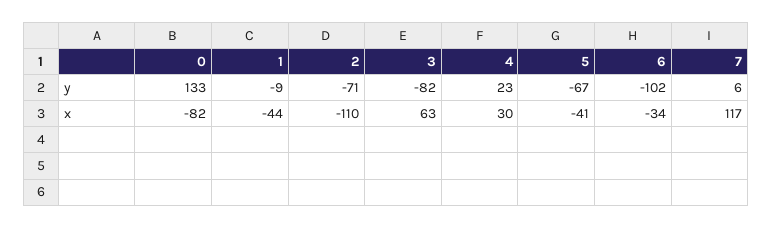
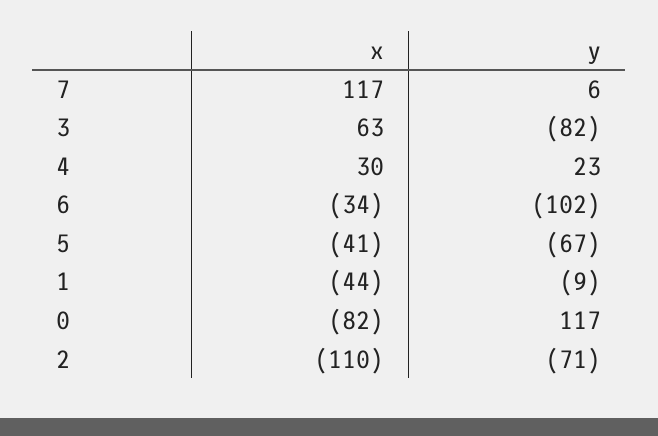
0, y: 133 -> 117

